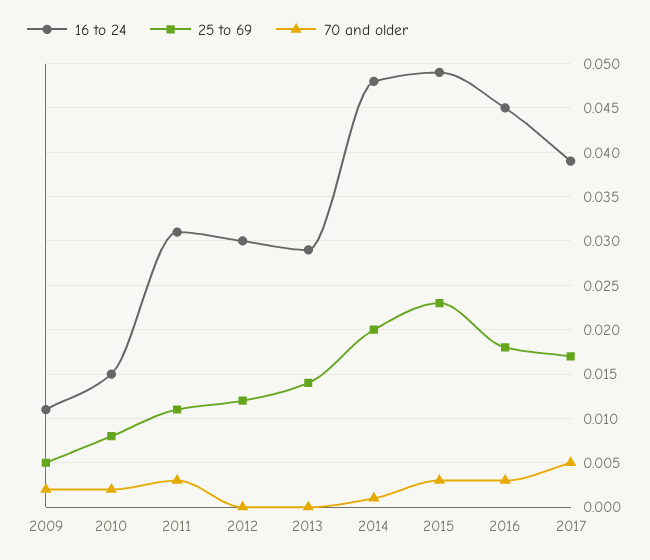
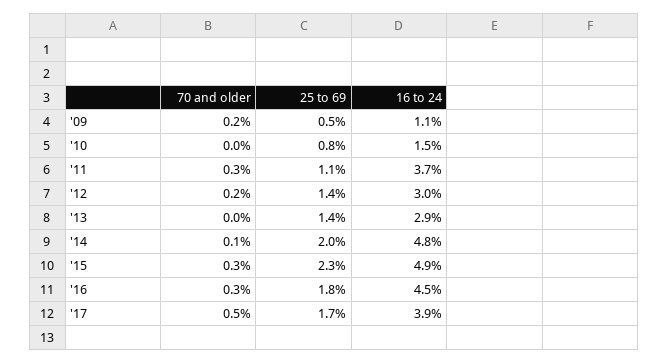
70 and older, 2010: 0.002 -> 0
16 to 24, 2011: 0.031 -> 0.037
25 to 69, 2012: 0.012 -> 0.014
70 and older, 2012: 0 -> 0.002

